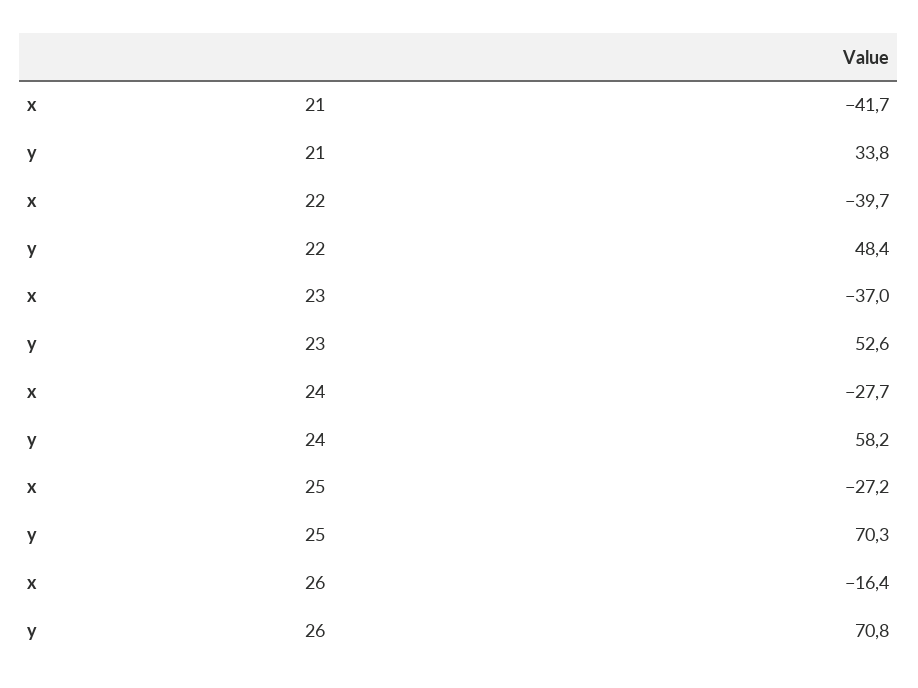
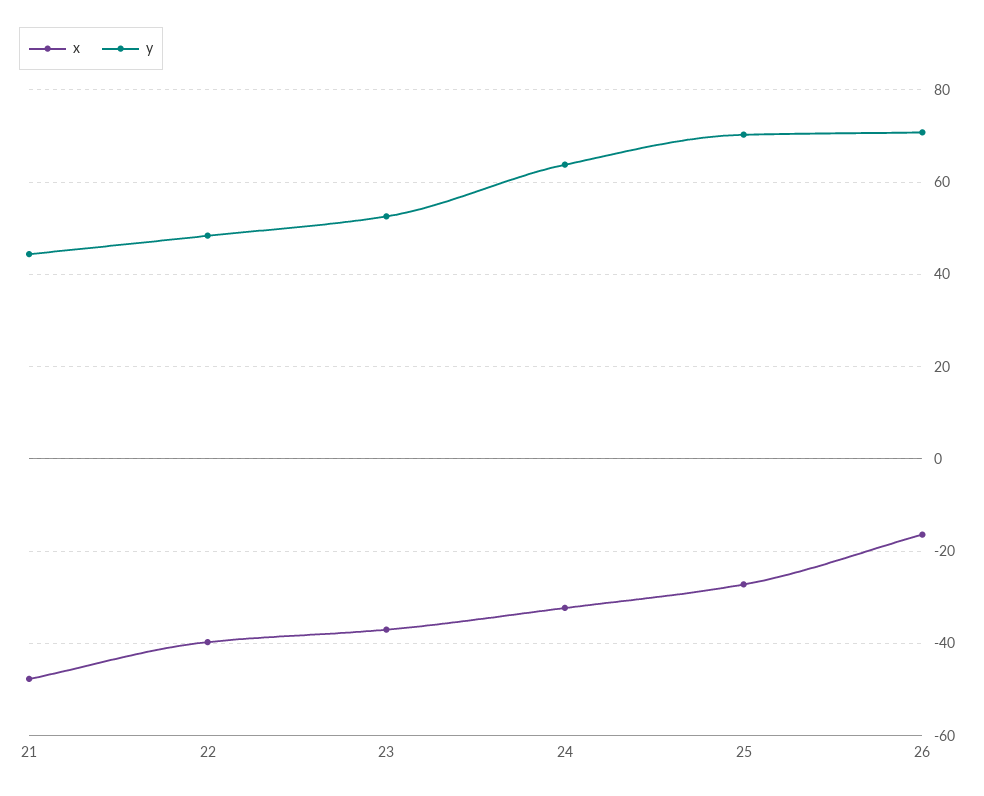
x, 21: -41.7 -> -48
y, 21: 33.8 -> 44
x, 24: -27.7 -> -32
y, 24: 58.2 -> 64

